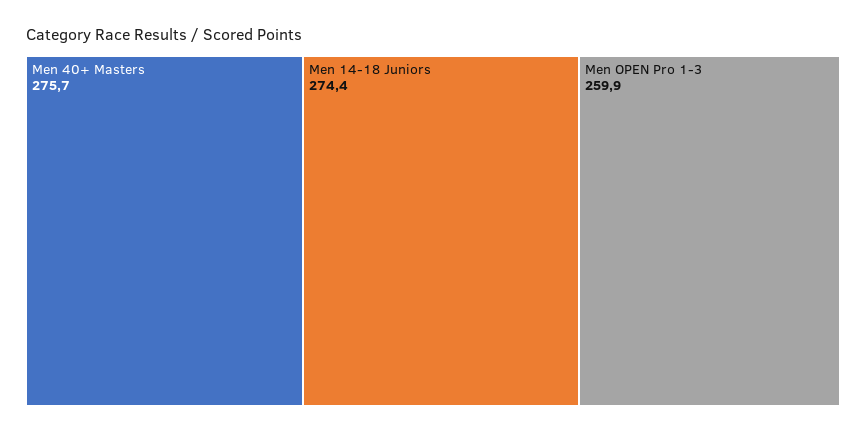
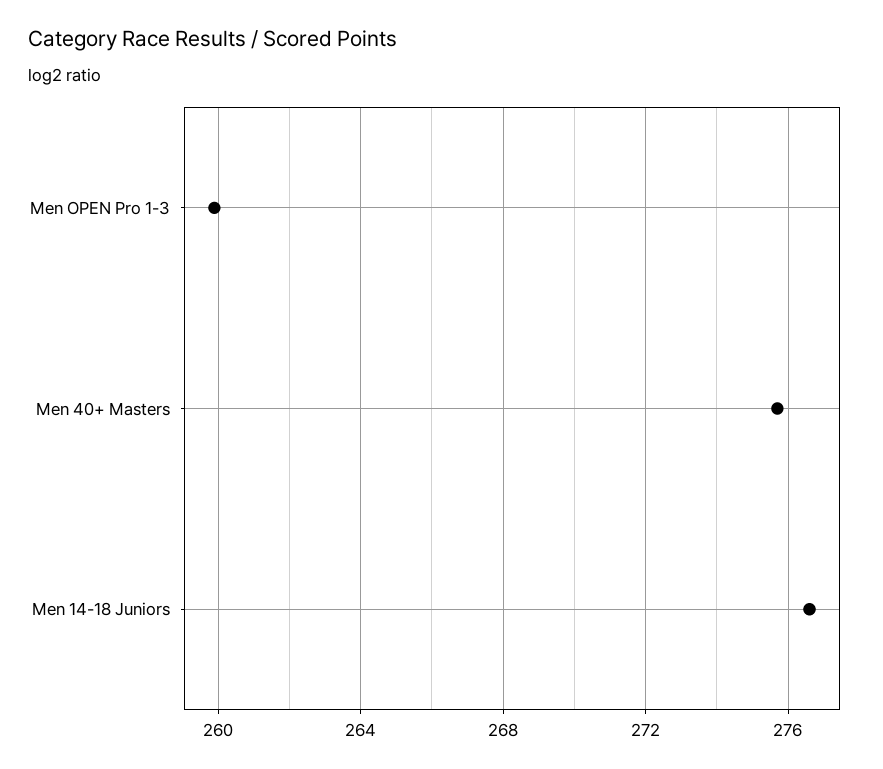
Men 14-18 Juniors: 274.4 -> 276.5

